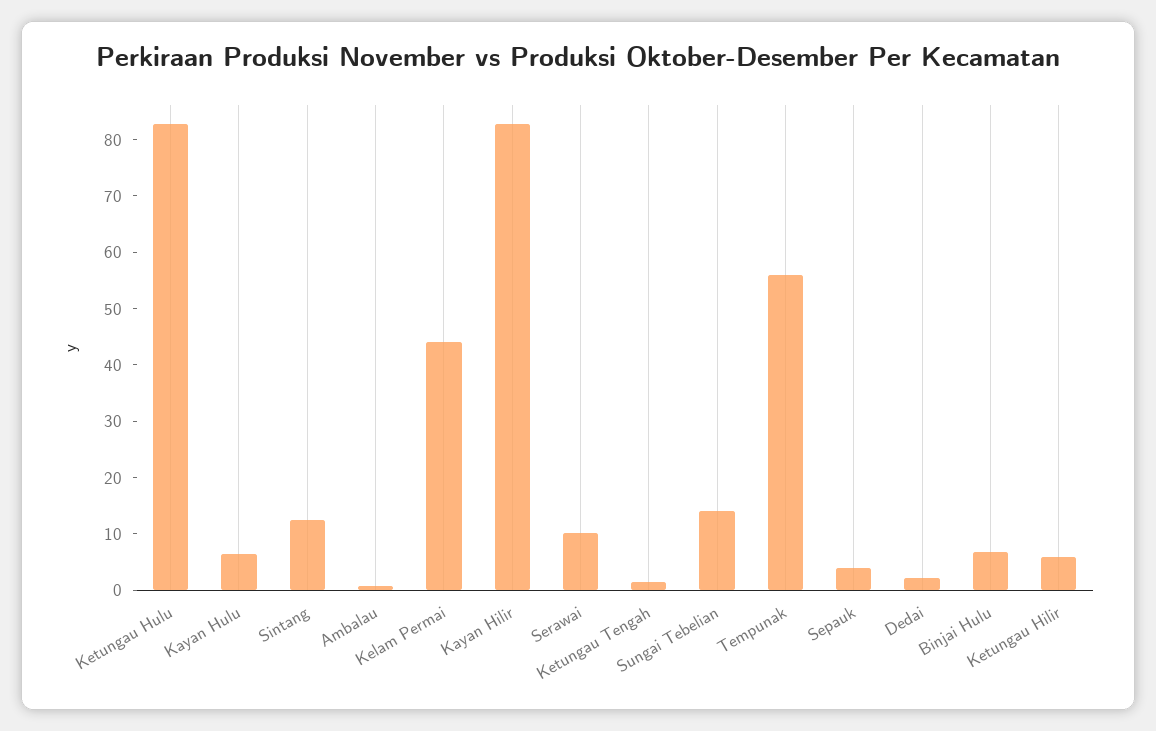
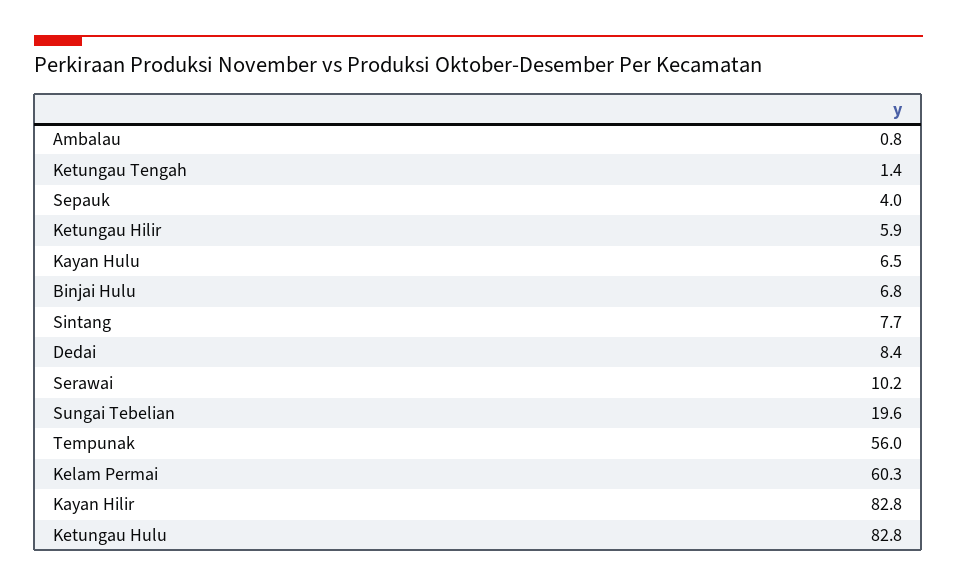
Sintang: 12 -> 7.7
Kelam Permai: 44 -> 60.3
Sungai Tebelian: 14 -> 19.6
Dedai: 2 -> 8.4

